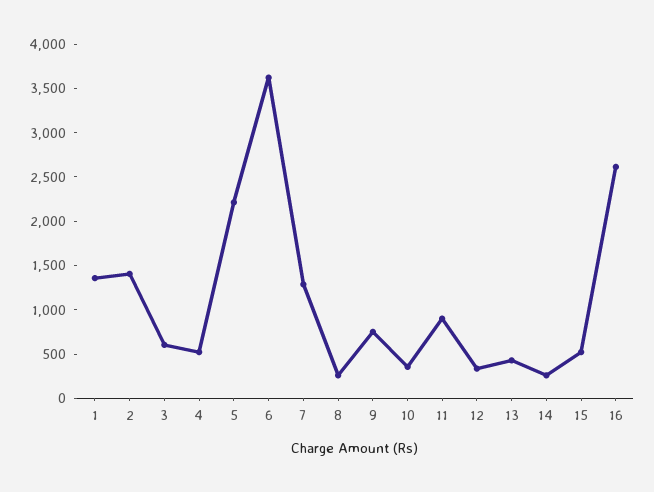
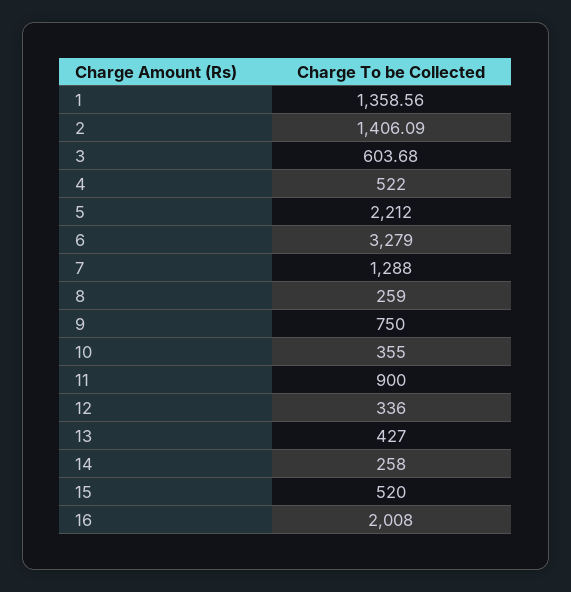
6: 3600 -> 3279
16: 2600 -> 2008

